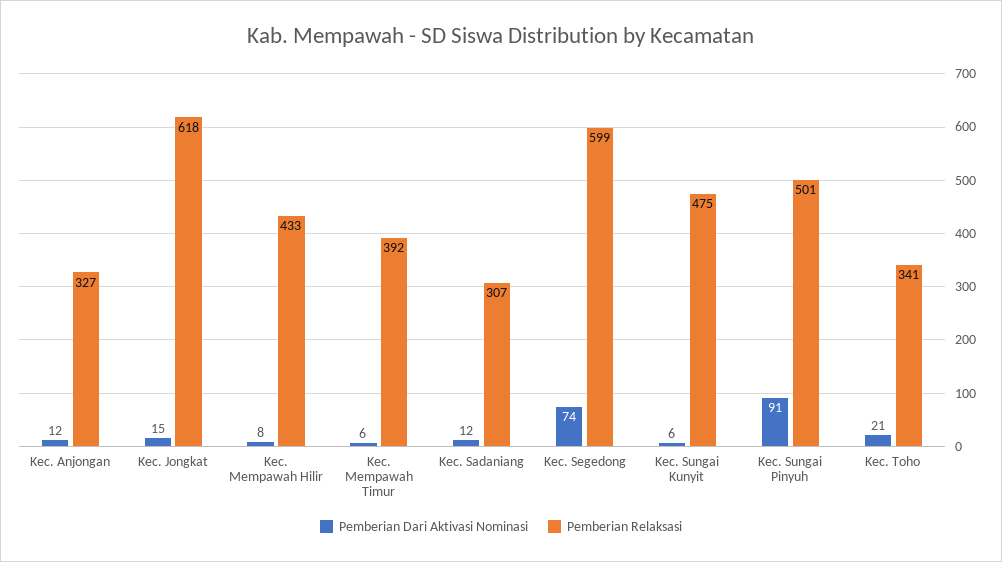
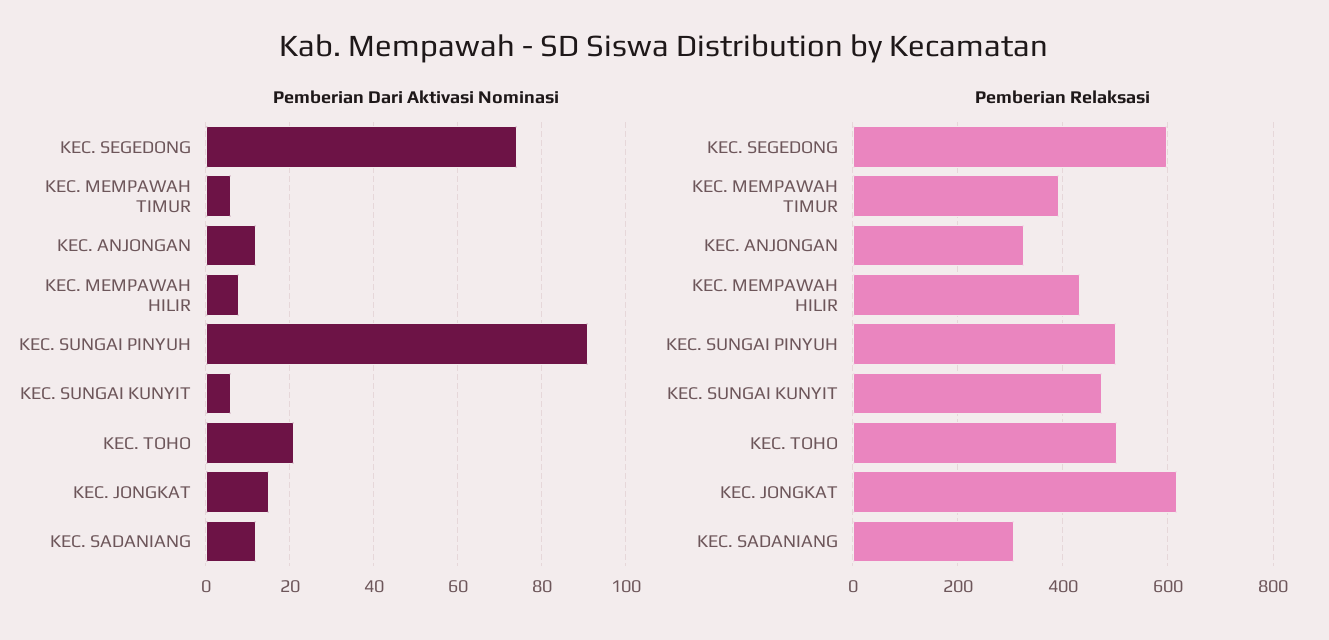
Pemberian Relaksasi, Kec. Toho: 341 -> 500

